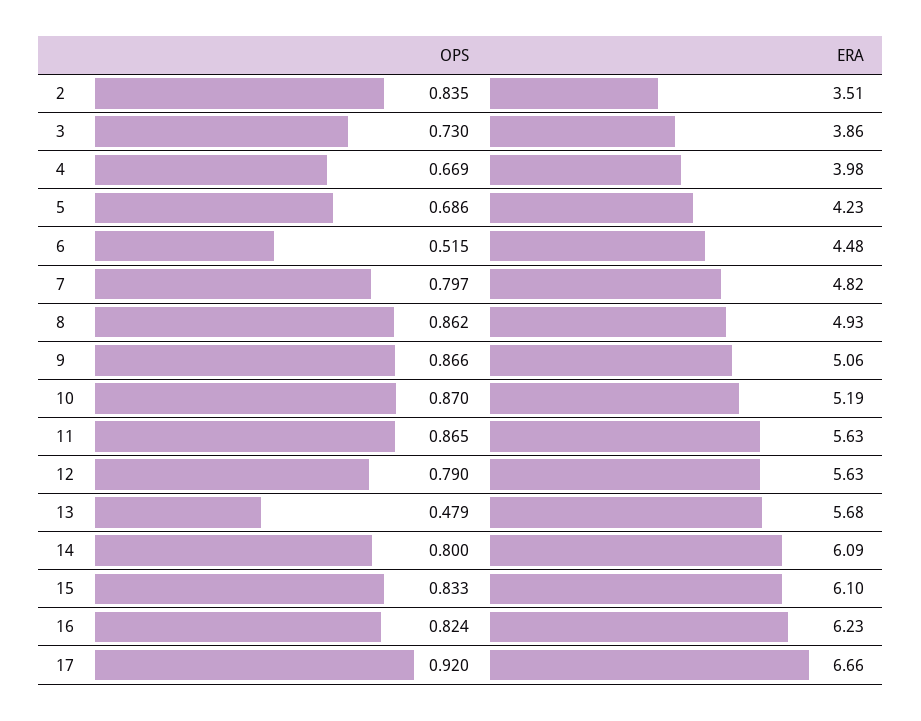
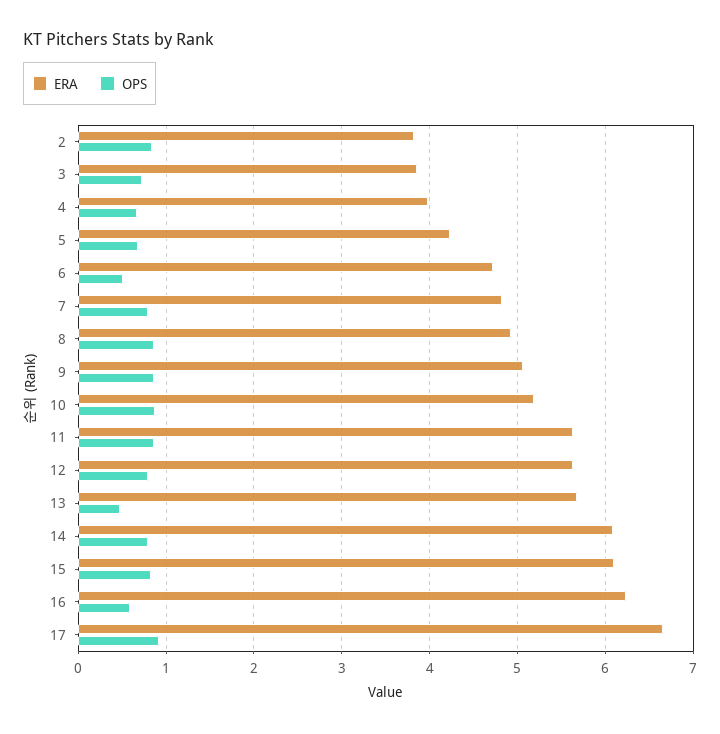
ERA, 2: 3.51 -> 3.8
ERA, 6: 4.48 -> 4.7
OPS, 16: 0.824 -> 0.6

